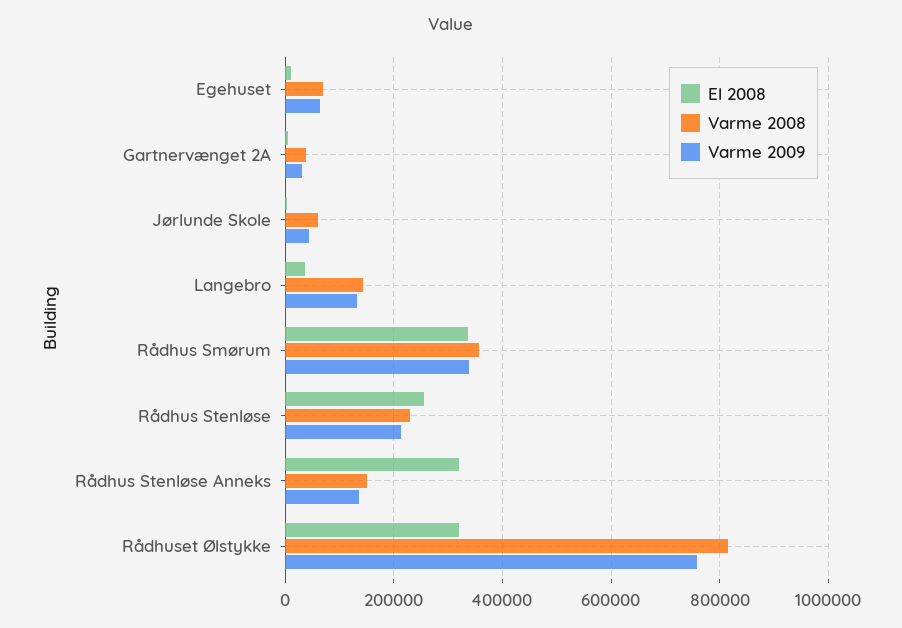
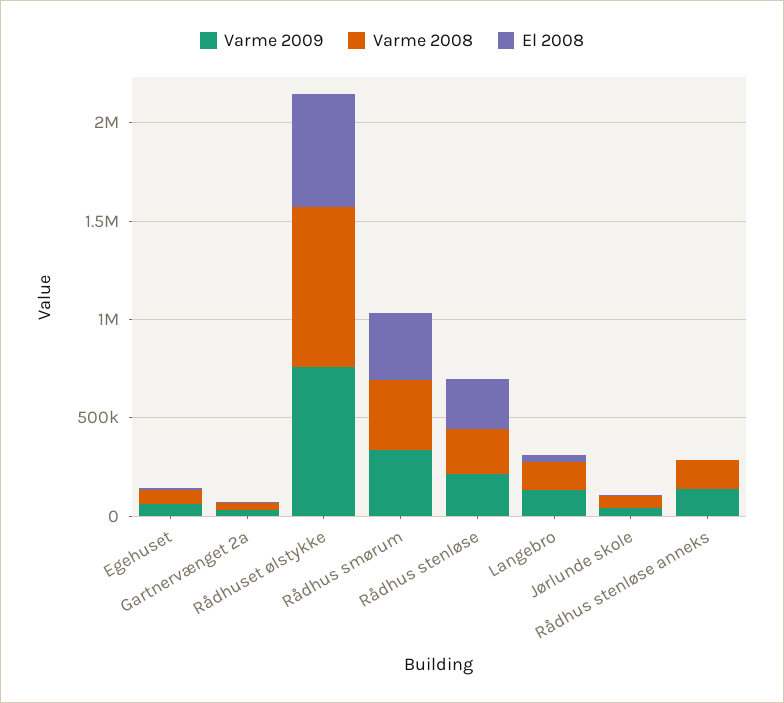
El 2008, Rådhus Stenløse Anneks: 320000 -> 0
El 2008, Rådhuset Ølstykke: 320000 -> 600000

